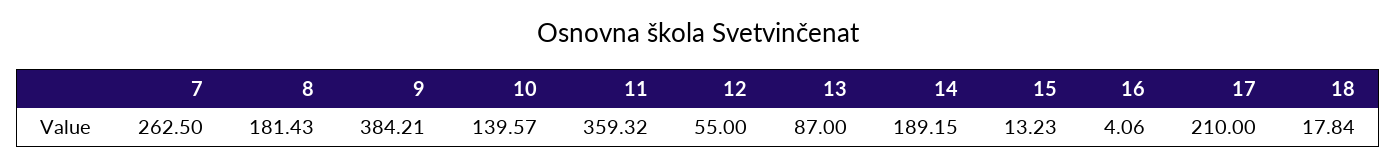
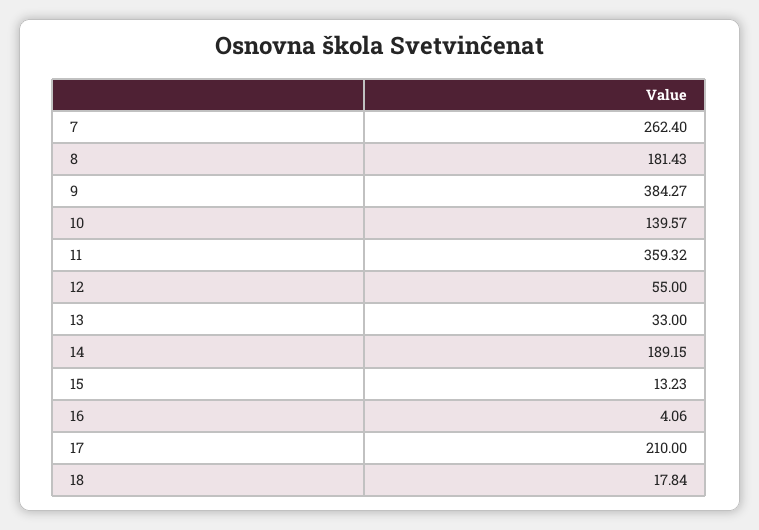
7: 262.5 -> 262.4
9: 384.21 -> 384.27
13: 87 -> 33

